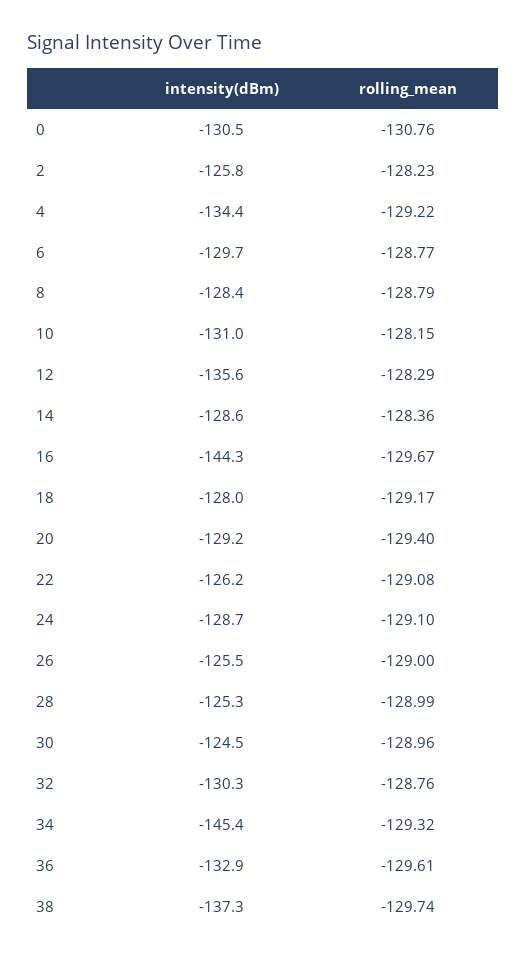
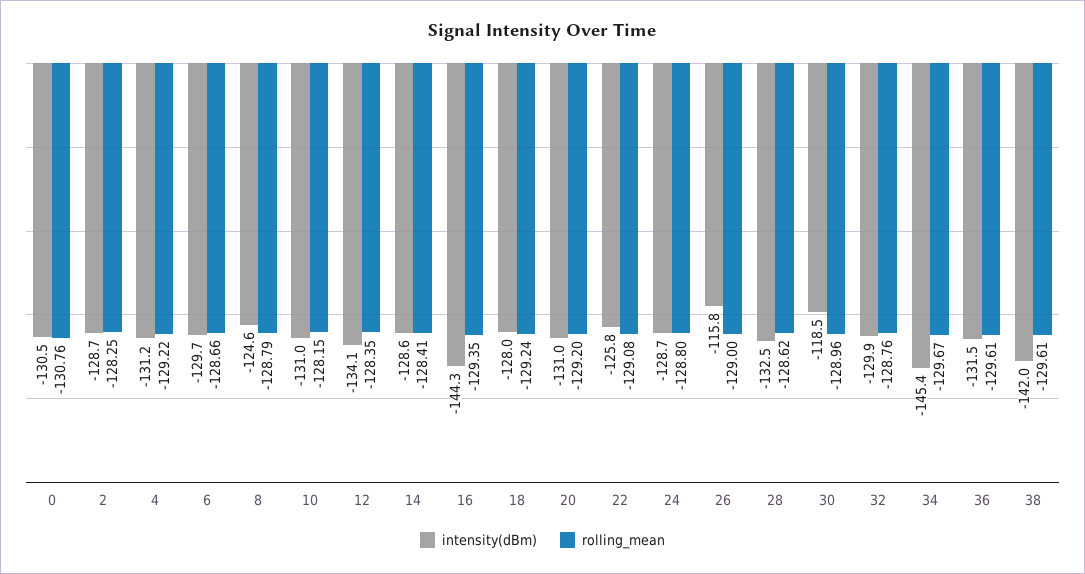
intensity(dBm), 2: -125.8 -> -128.7
rolling_mean, 2: -128.23 -> -128.25
intensity(dBm), 4: -134.4 -> -131.2
rolling_mean, 6: -128.77 -> -128.66
intensity(dBm), 8: -128.4 -> -124.6
intensity(dBm), 12: -135.6 -> -134.1
rolling_mean, 12: -128.29 -> -128.35
rolling_mean, 14: -128.36 -> -128.41
rolling_mean, 16: -129.67 -> -129.35
rolling_mean, 18: -129.17 -> -129.24
intensity(dBm), 20: -129.2 -> -131
rolling_mean, 20: -129.4 -> -129.2
intensity(dBm), 22: -126.2 -> -125.8
rolling_mean, 24: -129.1 -> -128.8
intensity(dBm), 26: -125.5 -> -115.8
intensity(dBm), 28: -125.3 -> -132.5
rolling_mean, 28: -128.99 -> -128.62
intensity(dBm), 30: -124.5 -> -118.5
intensity(dBm), 32: -130.3 -> -129.9
rolling_mean, 34: -129.32 -> -129.67
intensity(dBm), 36: -132.9 -> -131.5
intensity(dBm), 38: -137.3 -> -142
rolling_mean, 38: -129.74 -> -129.61

